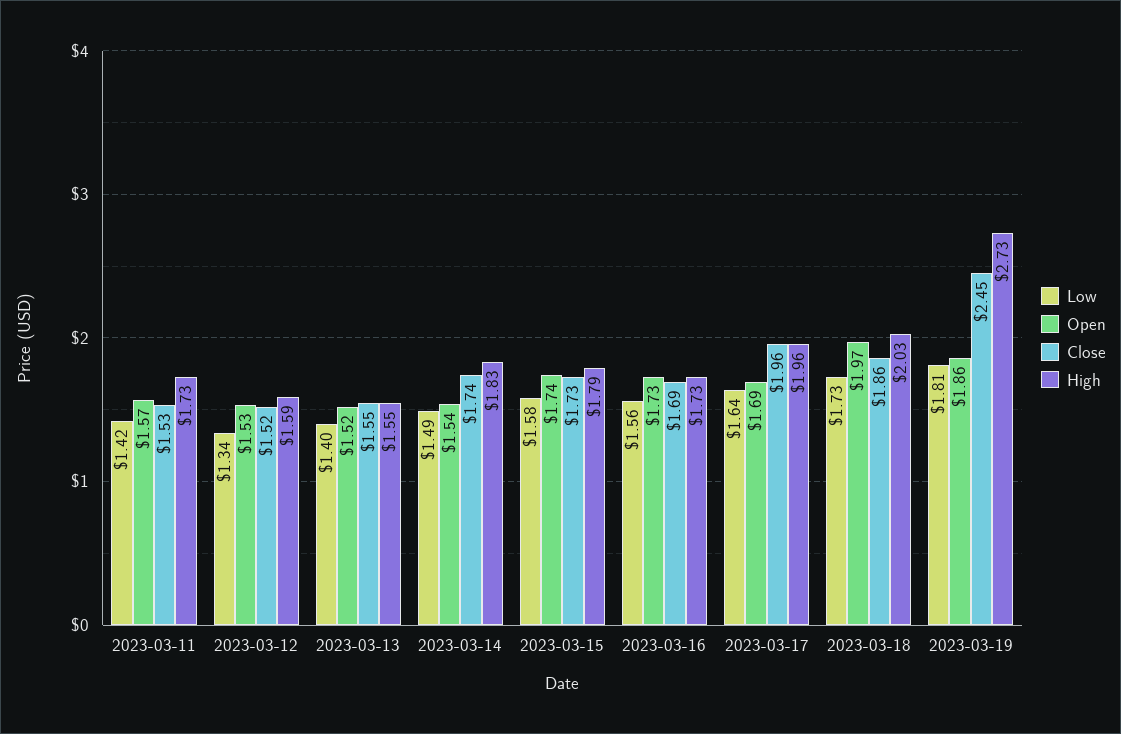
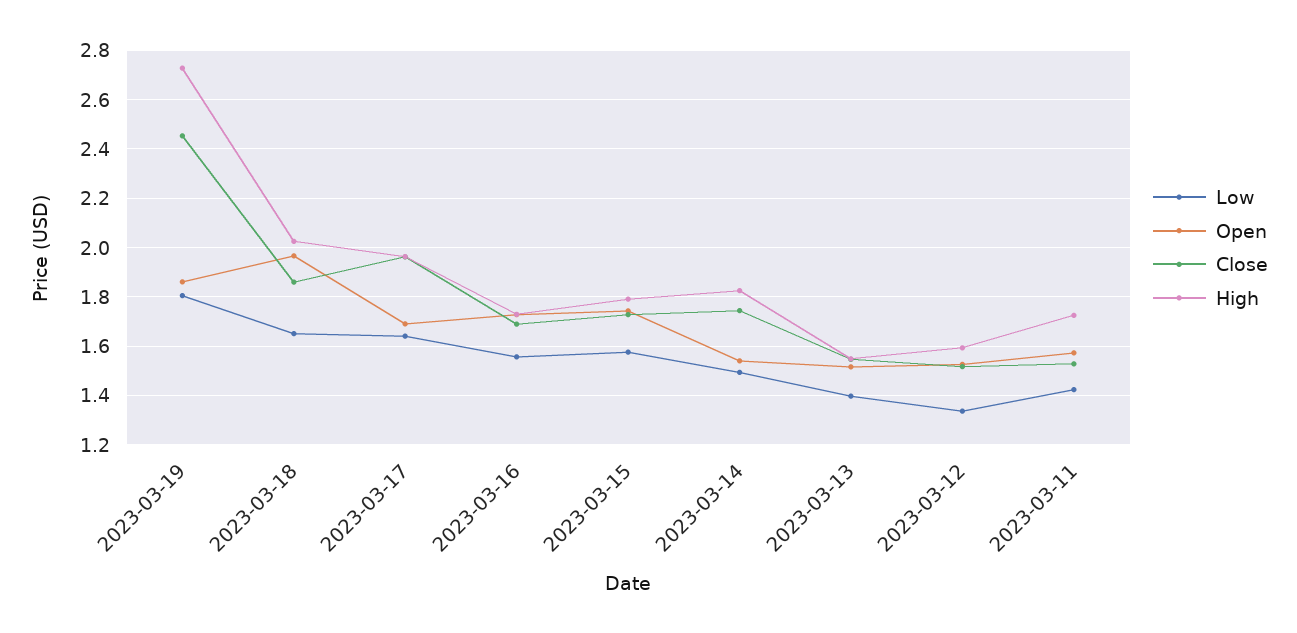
Low, 2023-03-18: 1.73 -> 1.65

